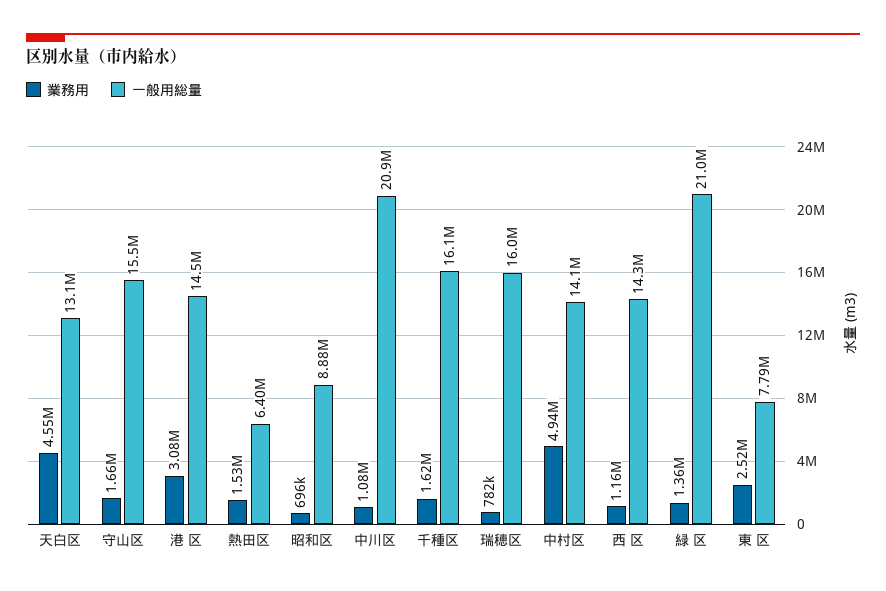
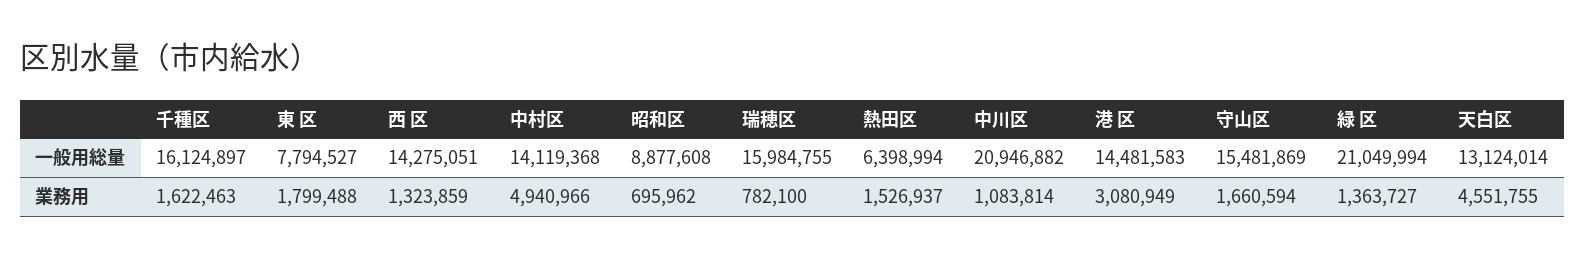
業務用, 西 区: 1160000 -> 1323859
業務用, 東 区: 2520000 -> 1799488

